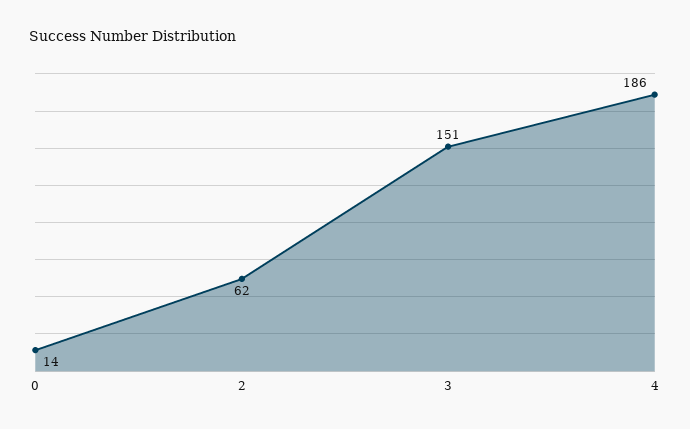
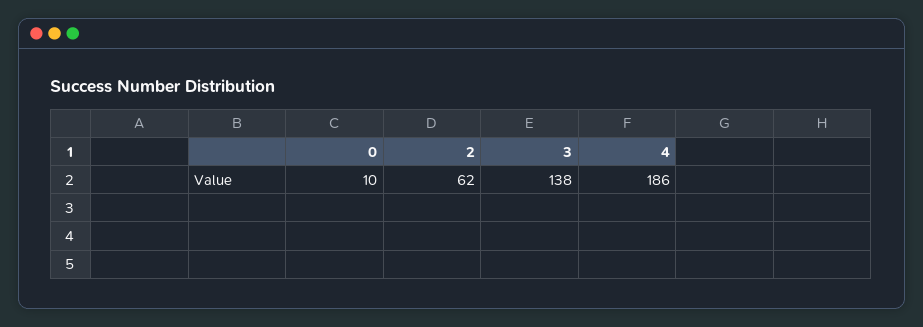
0: 14 -> 10
3: 151 -> 138

